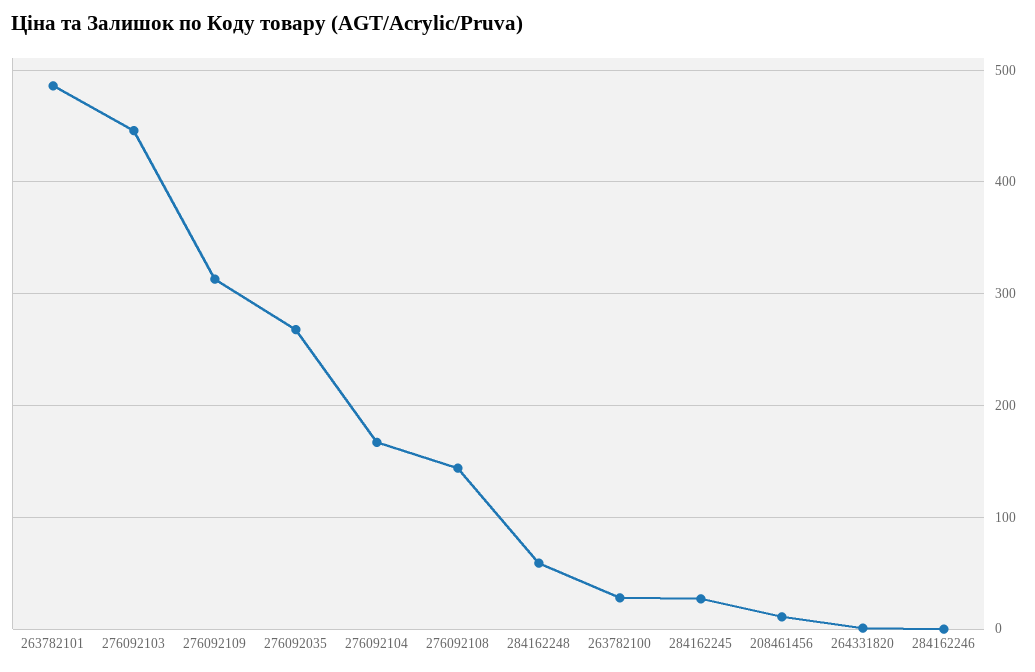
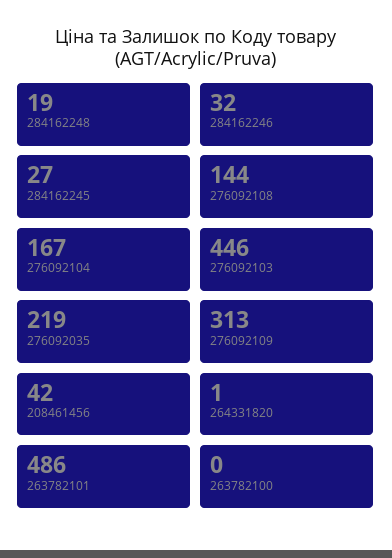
276092035: 270 -> 219
284162248: 60 -> 19
263782100: 30 -> 0
208461456: 10 -> 42
284162246: 0 -> 32

